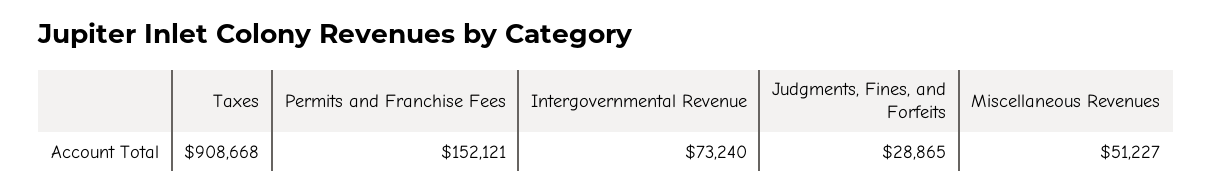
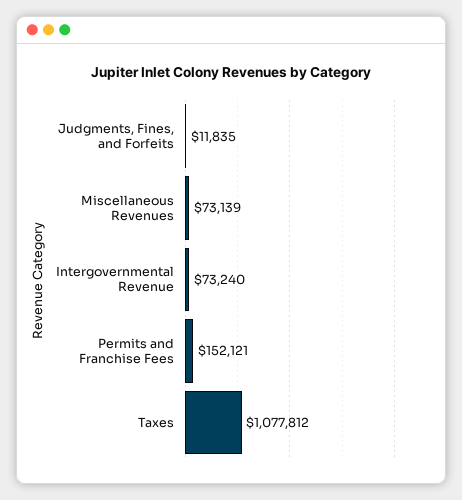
Taxes: 908668 -> 1077812
Judgments, Fines, and Forfeits: 28865 -> 11835
Miscellaneous Revenues: 51227 -> 73139

